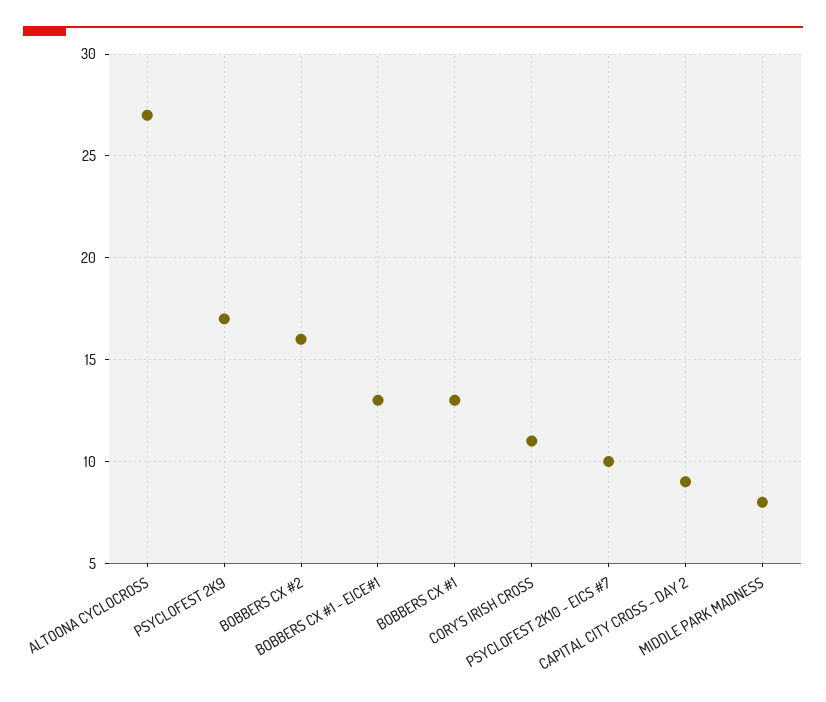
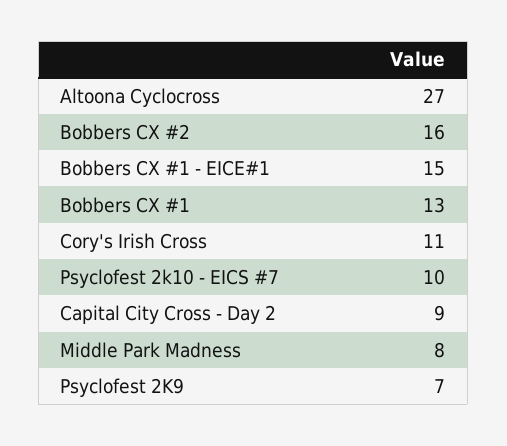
PSYCLOFEST 2K9: 17 -> 7
BOBBERS CX #1 - EICE#1: 13 -> 15

